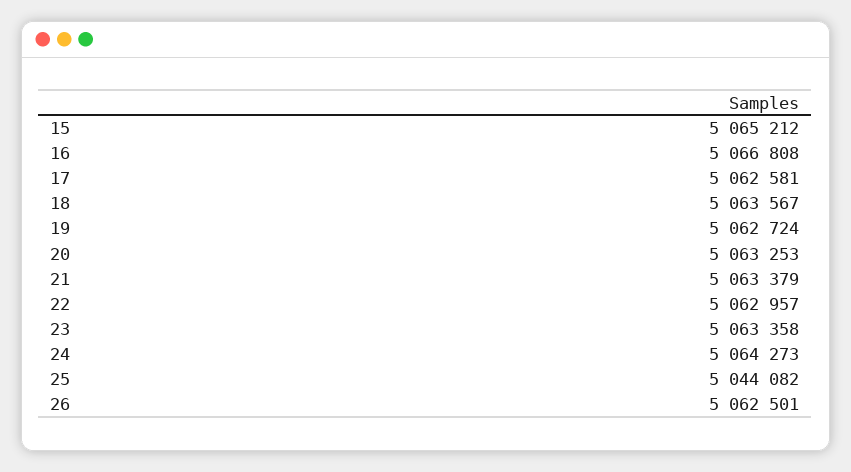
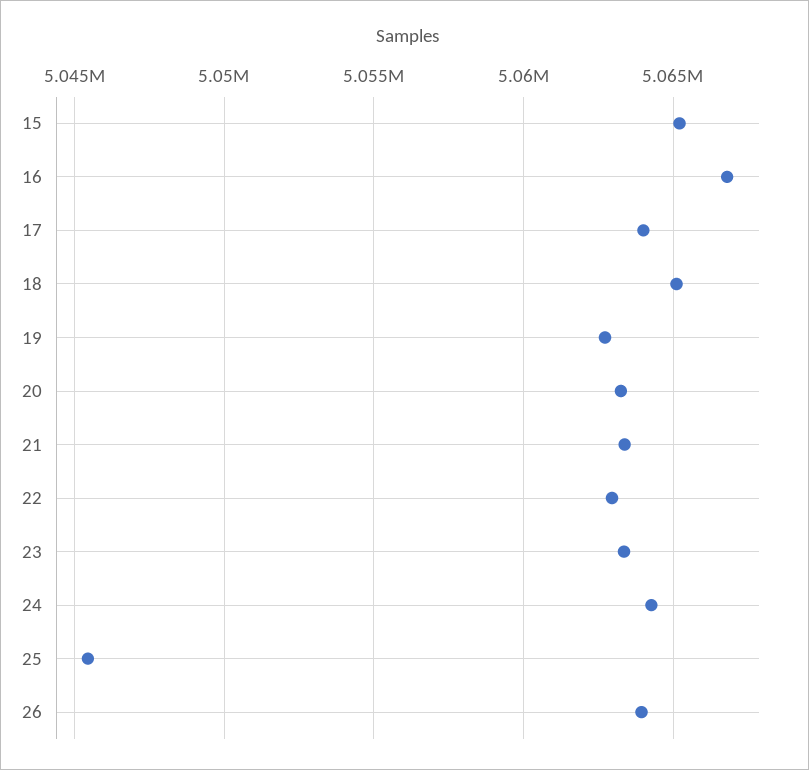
17: 5062581 -> 5064000
18: 5063567 -> 5065000
25: 5044082 -> 5045500
26: 5062501 -> 5064000

